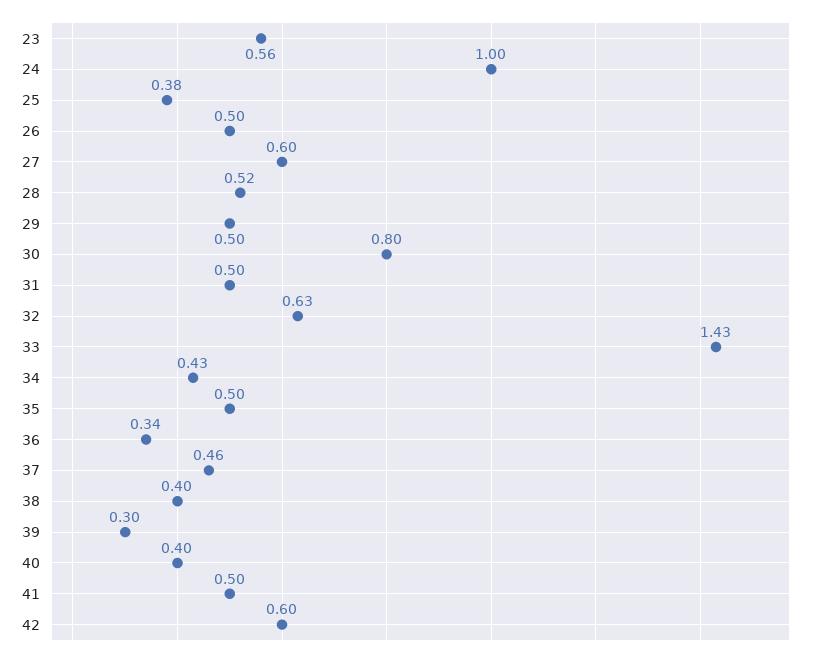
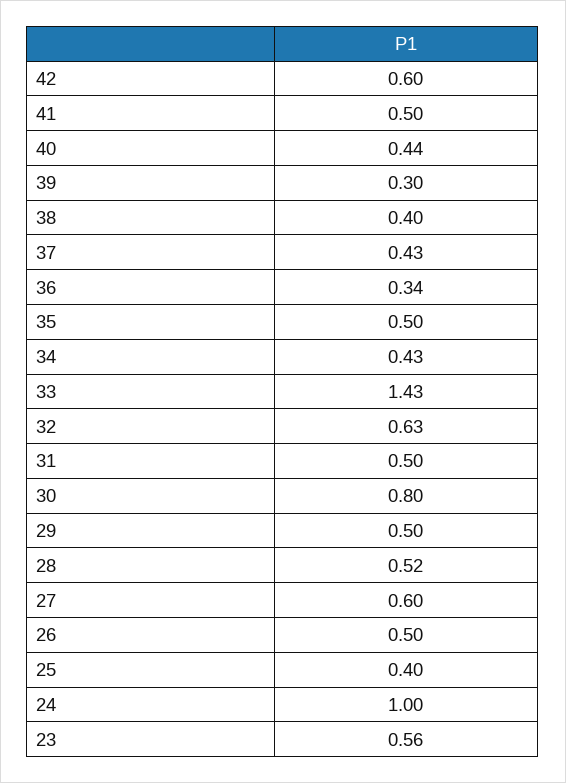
25: 0.38 -> 0.4
37: 0.46 -> 0.43
40: 0.4 -> 0.44

